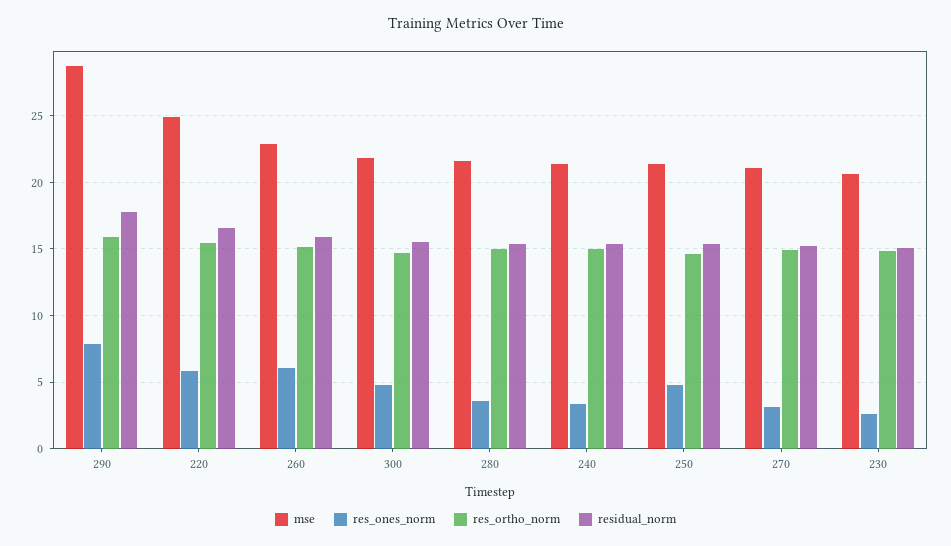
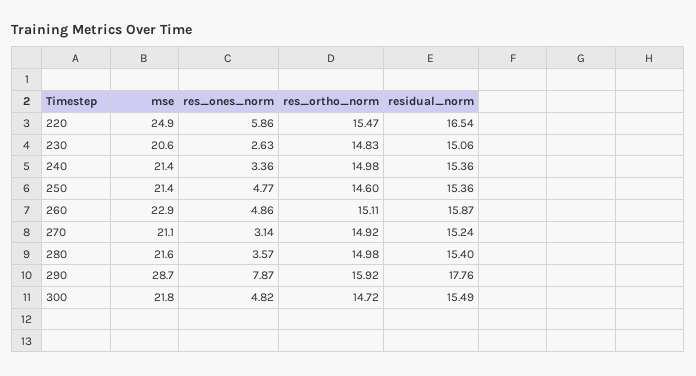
res_ones_norm, 260: 6 -> 4.86

